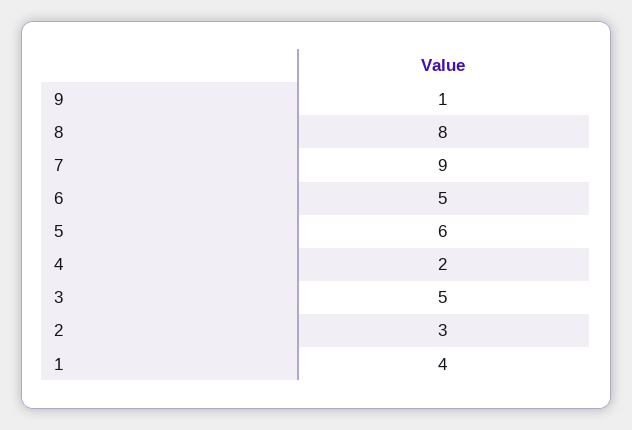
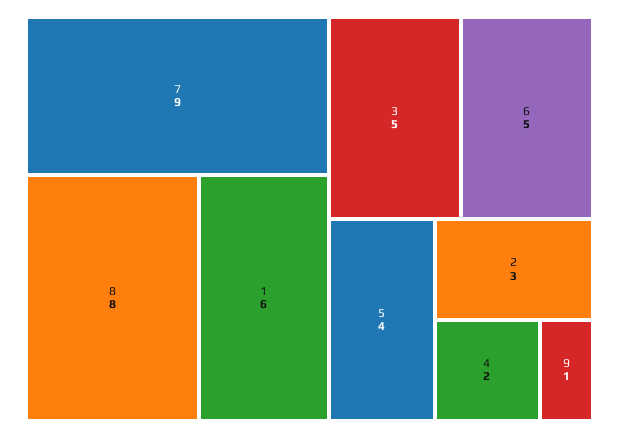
5: 6 -> 4
1: 4 -> 6

